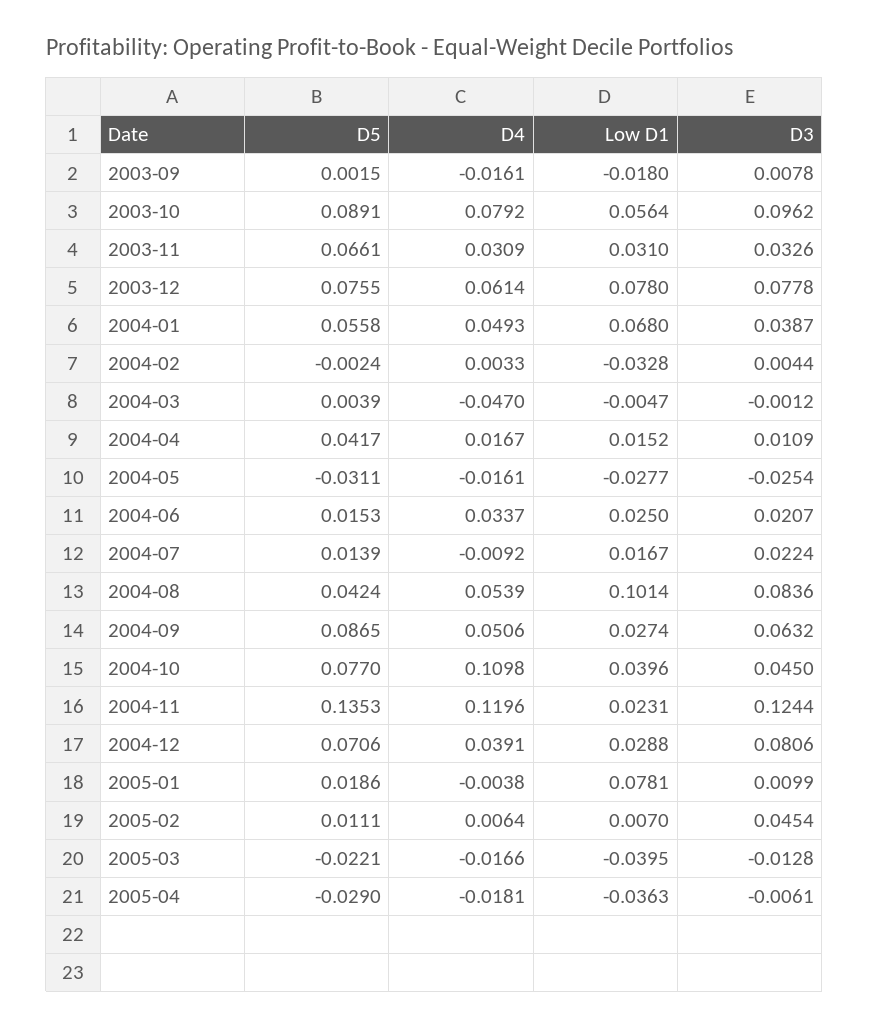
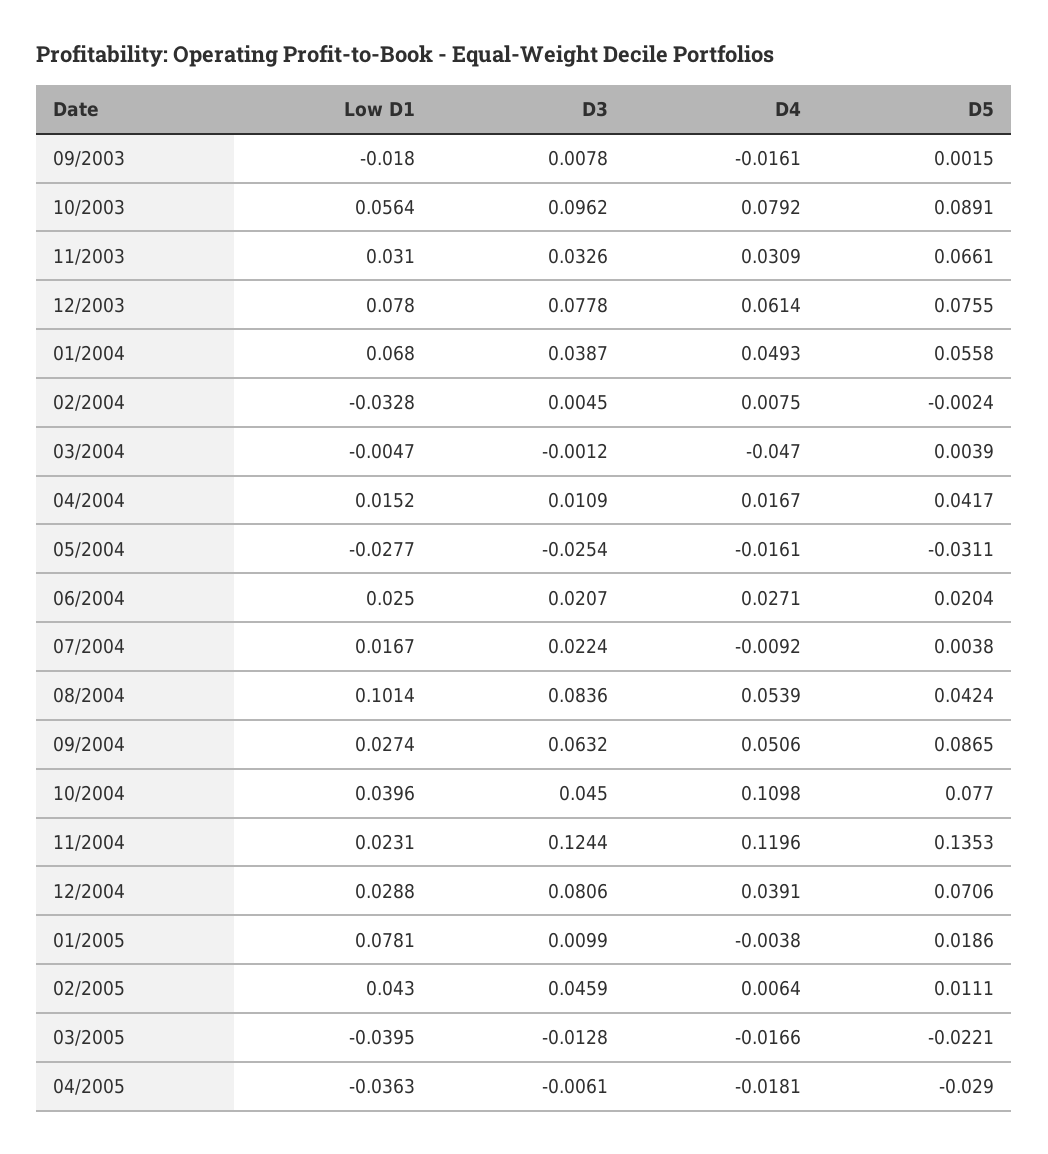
D4, 2004-02: 0.0033 -> 0.0075
D3, 2004-02: 0.0044 -> 0.0045
D5, 2004-06: 0.0153 -> 0.0204
D4, 2004-06: 0.0337 -> 0.0271
D5, 2004-07: 0.0139 -> 0.0038
Low D1, 2005-02: 0.007 -> 0.043
D3, 2005-02: 0.0454 -> 0.0459

